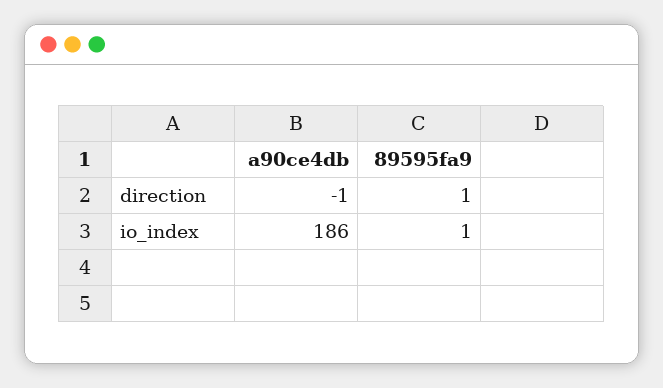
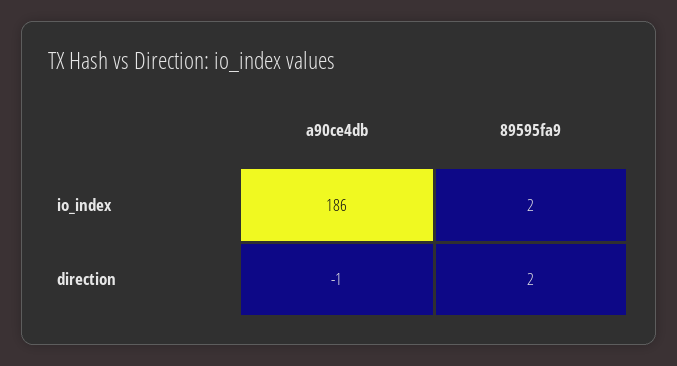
89595fa9, direction: 1 -> 2
89595fa9, io_index: 1 -> 2

